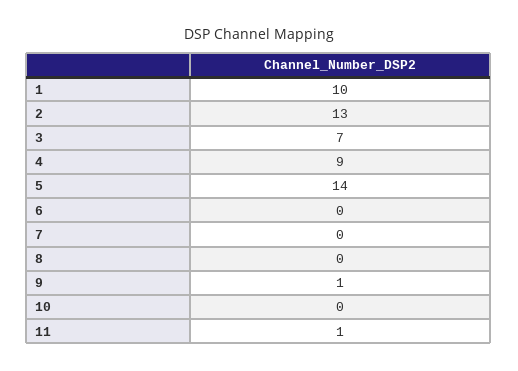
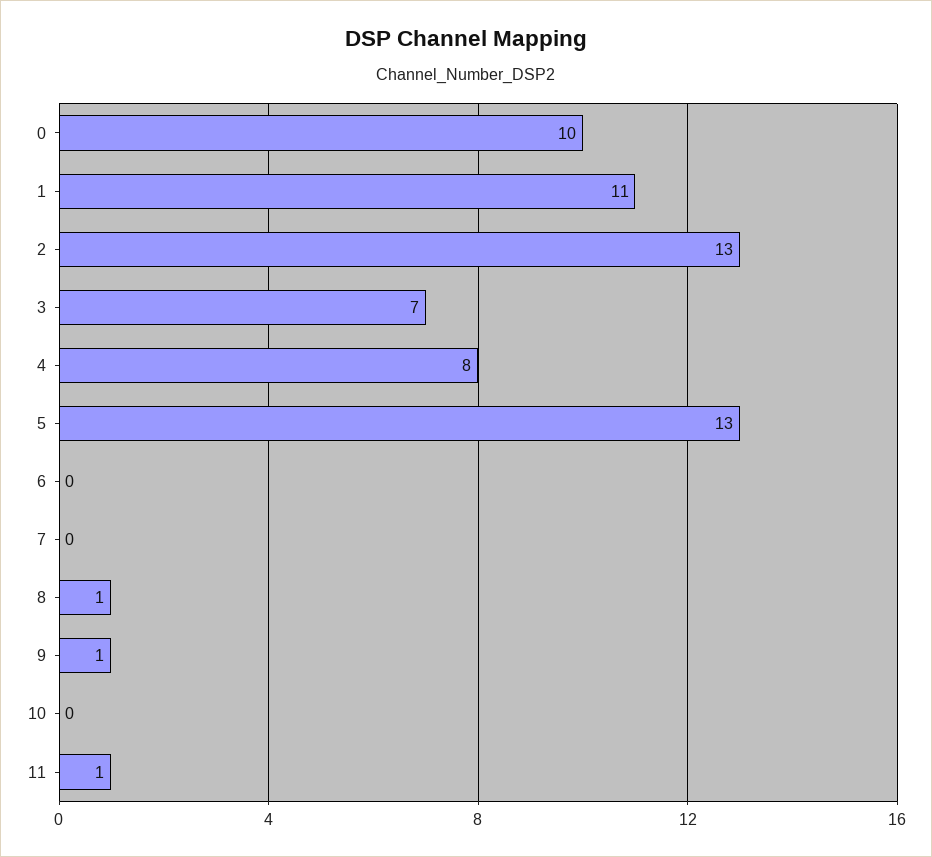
1: 10 -> 11
4: 9 -> 8
5: 14 -> 13
8: 0 -> 1
0: none -> 10

